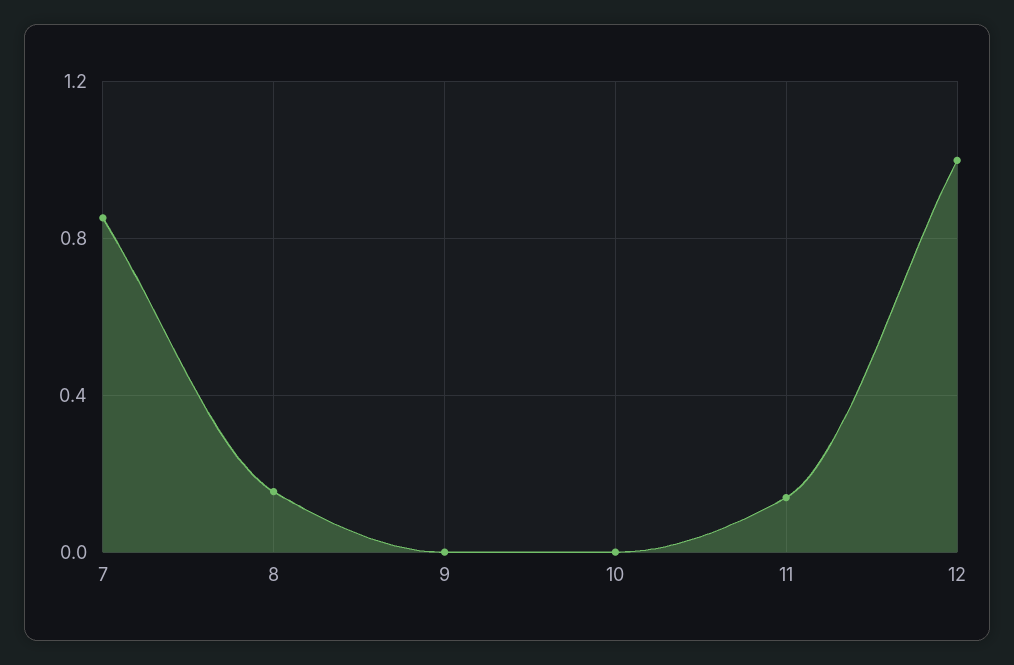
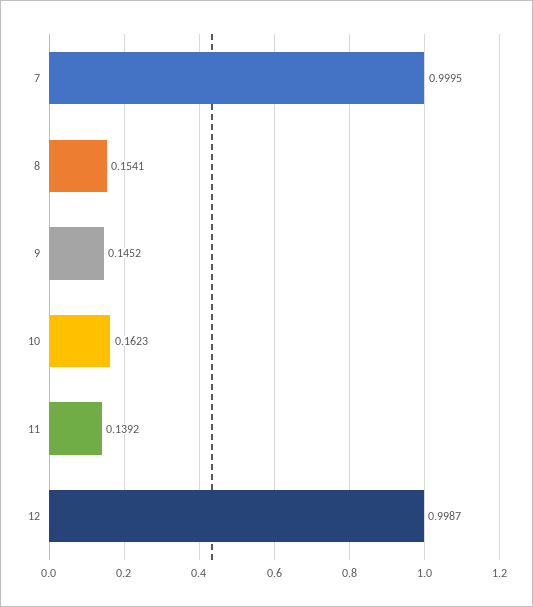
7: 0.85 -> 0.9995
9: 0 -> 0.1452
10: 0 -> 0.1623

